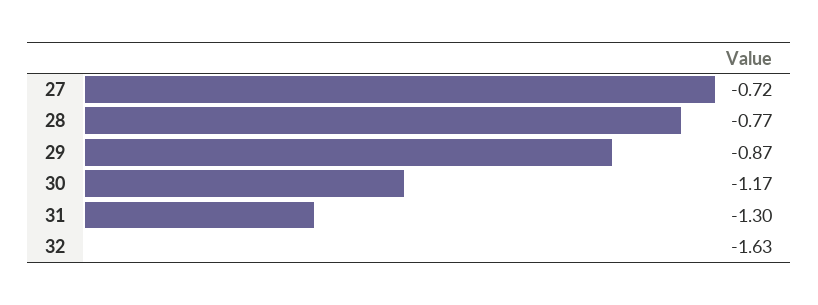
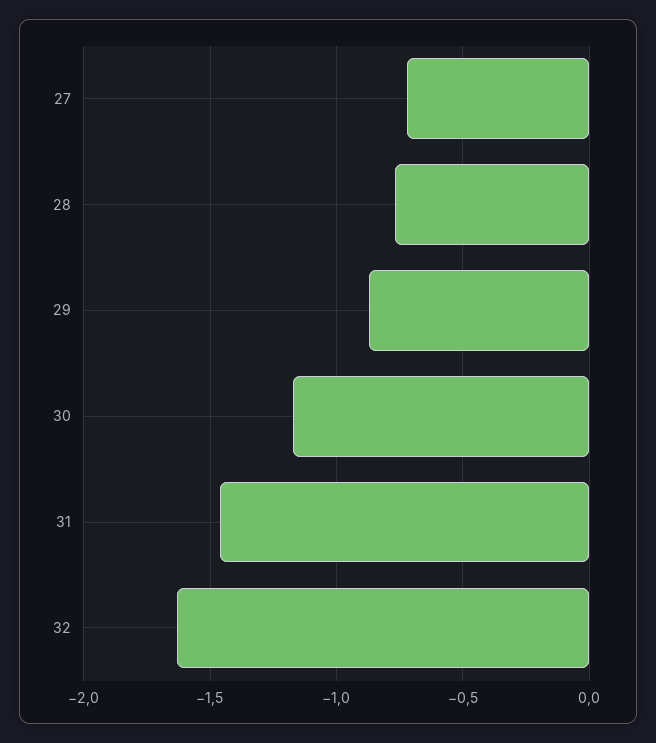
31: -1.3 -> -1.45

